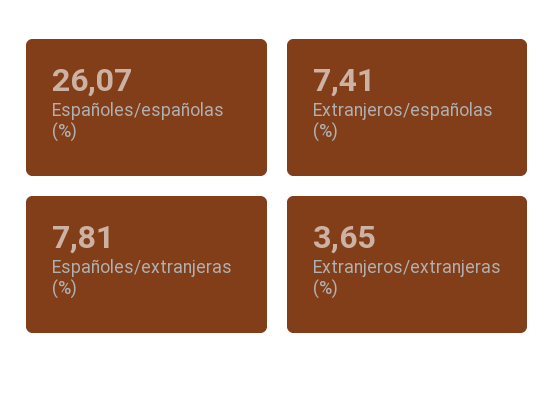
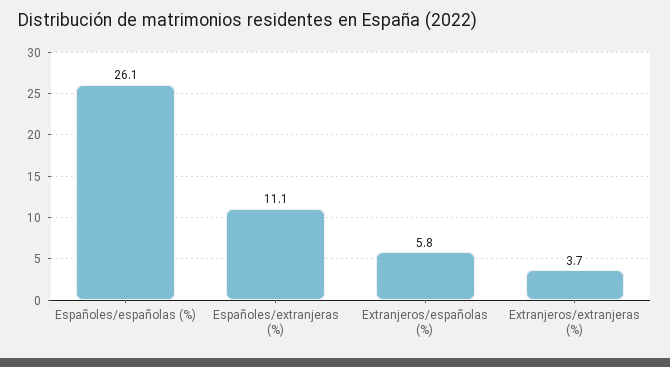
Extranjeros/españolas (%): 7.41 -> 5.8
Españoles/extranjeras (%): 7.81 -> 11.1

